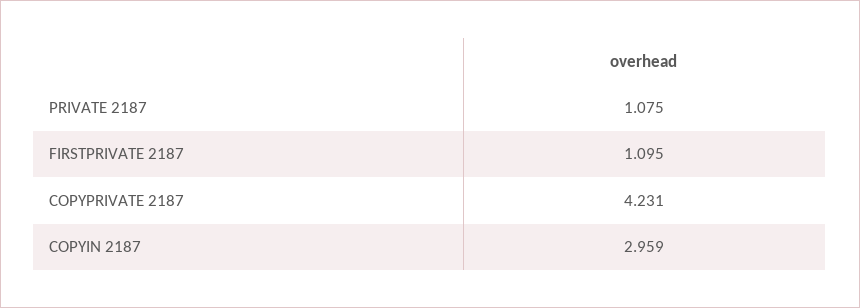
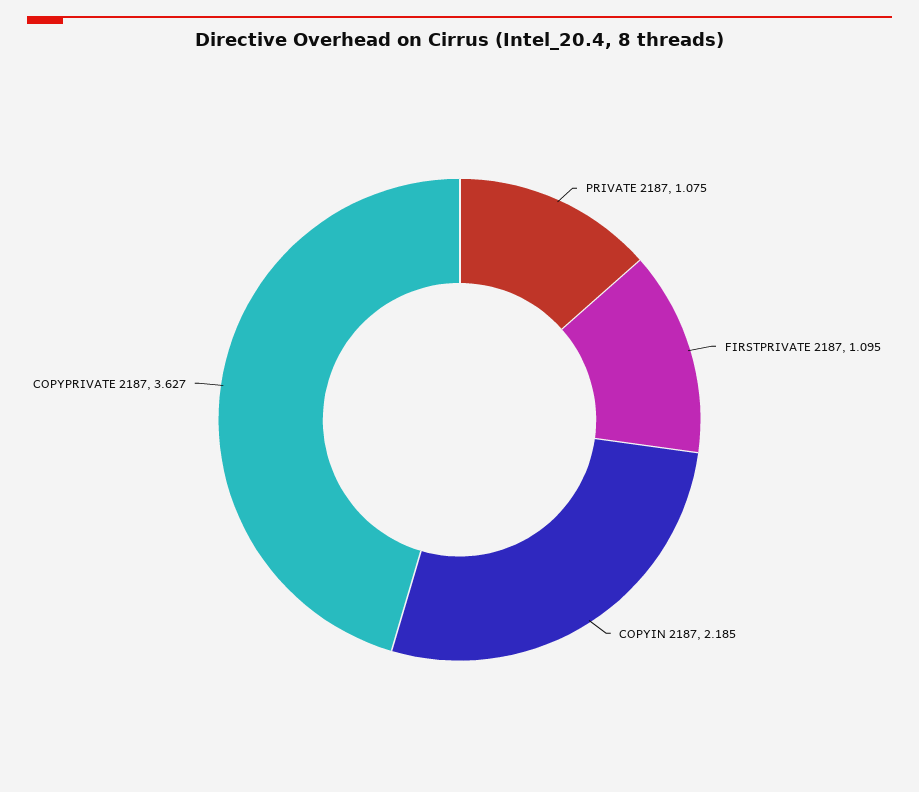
COPYPRIVATE 2187: 4.231 -> 3.627
COPYIN 2187: 2.959 -> 2.185

